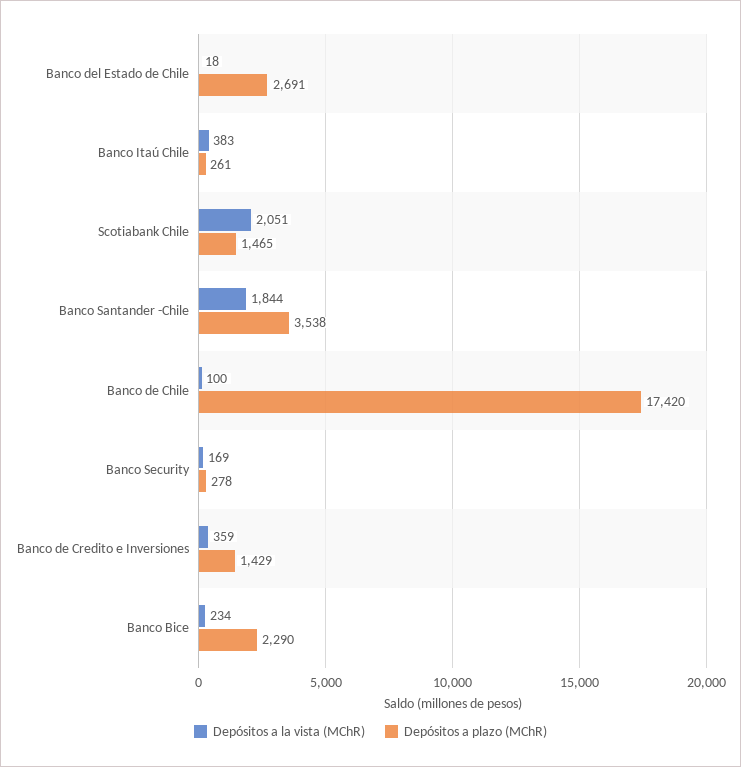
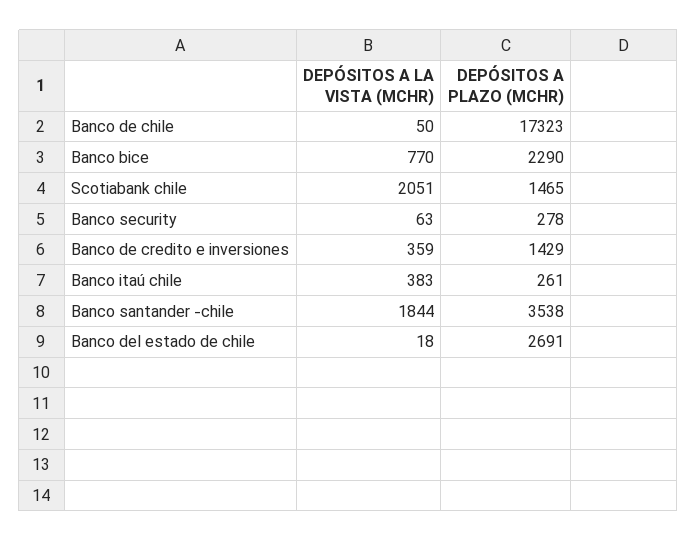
Depósitos a la vista (MChR), Banco de Chile: 100 -> 50
Depósitos a plazo (MChR), Banco de Chile: 17420 -> 17323
Depósitos a la vista (MChR), Banco Security: 169 -> 63
Depósitos a la vista (MChR), Banco Bice: 234 -> 770

